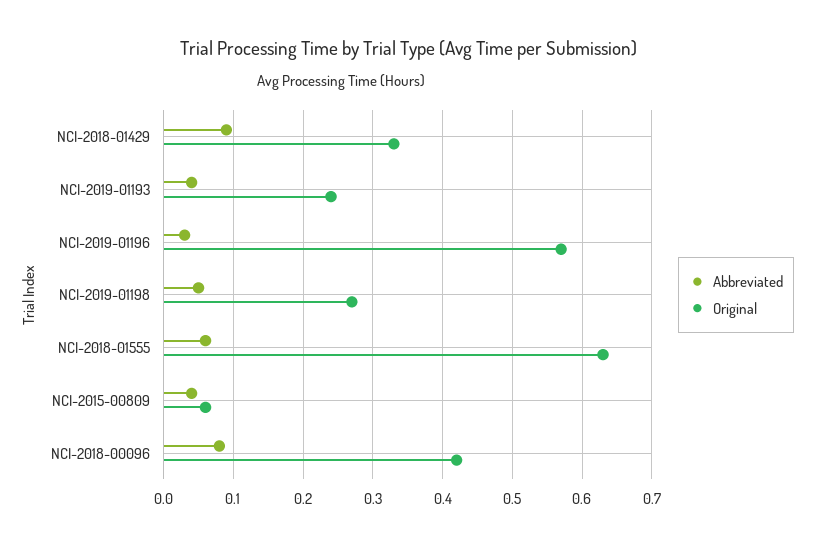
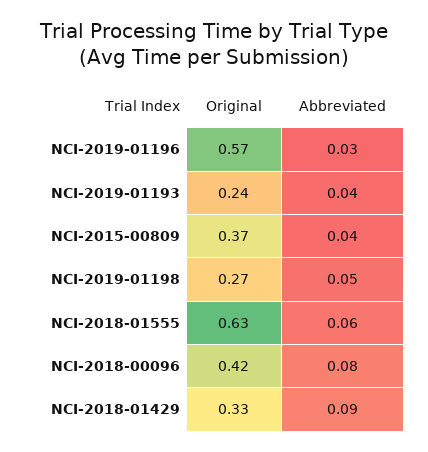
Original, NCI-2015-00809: 0.06 -> 0.37

